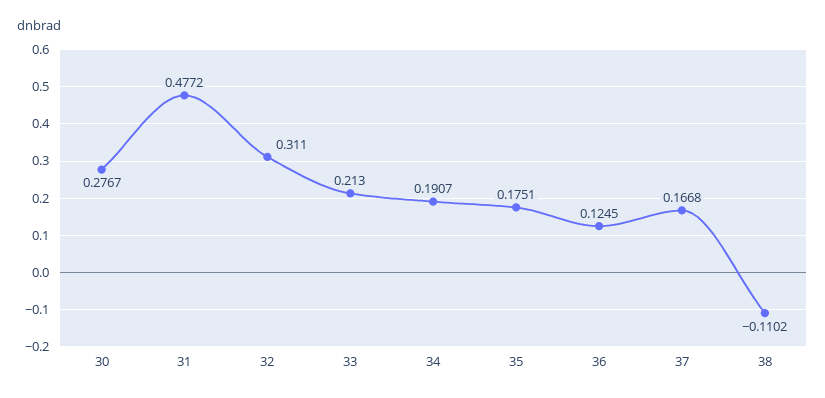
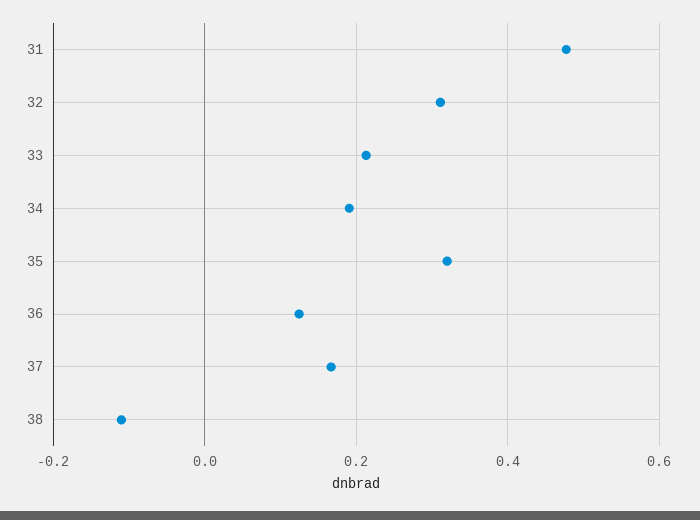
30: 0.2767 -> none
35: 0.1751 -> 0.32

